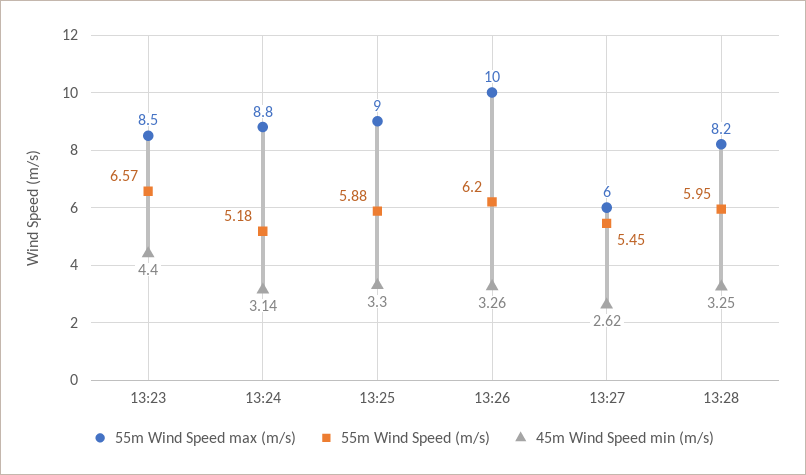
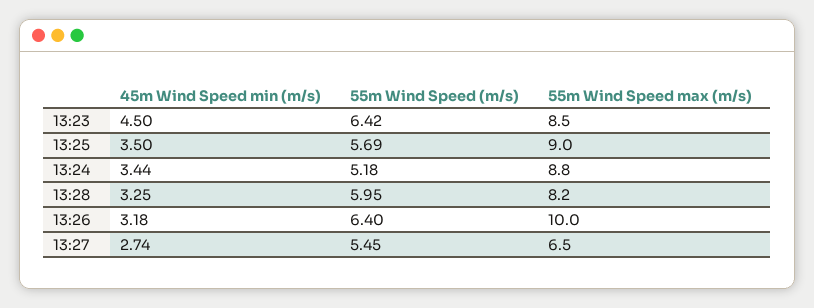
55m Wind Speed (m/s), 13:23: 6.57 -> 6.42
45m Wind Speed min (m/s), 13:23: 4.4 -> 4.5
45m Wind Speed min (m/s), 13:24: 3.14 -> 3.44
55m Wind Speed (m/s), 13:25: 5.88 -> 5.69
45m Wind Speed min (m/s), 13:25: 3.3 -> 3.5
55m Wind Speed (m/s), 13:26: 6.2 -> 6.4
45m Wind Speed min (m/s), 13:26: 3.26 -> 3.18
55m Wind Speed max (m/s), 13:27: 6 -> 6.5
45m Wind Speed min (m/s), 13:27: 2.62 -> 2.74

